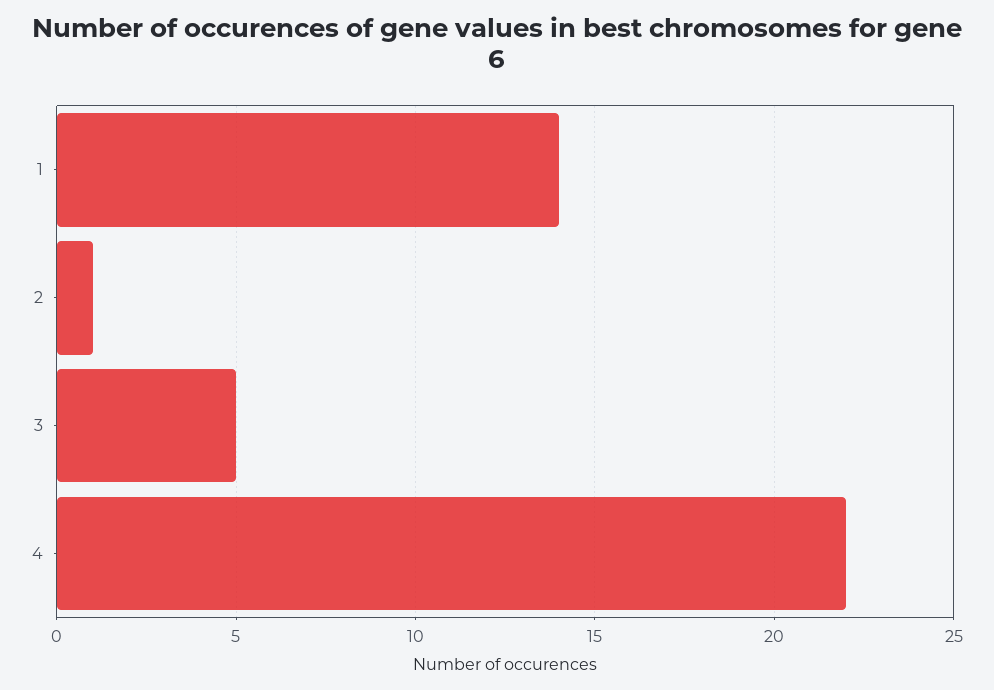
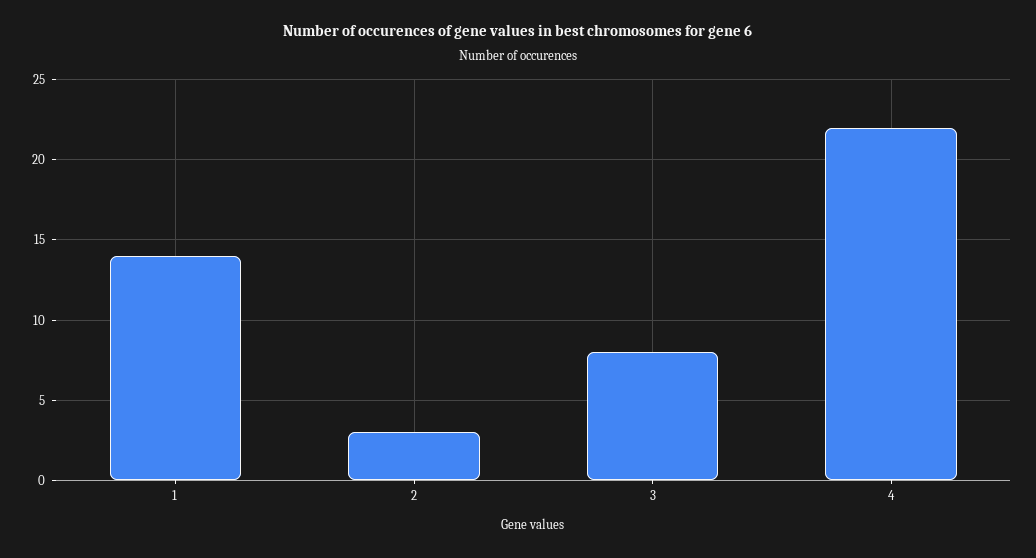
2: 1 -> 3
3: 5 -> 8

